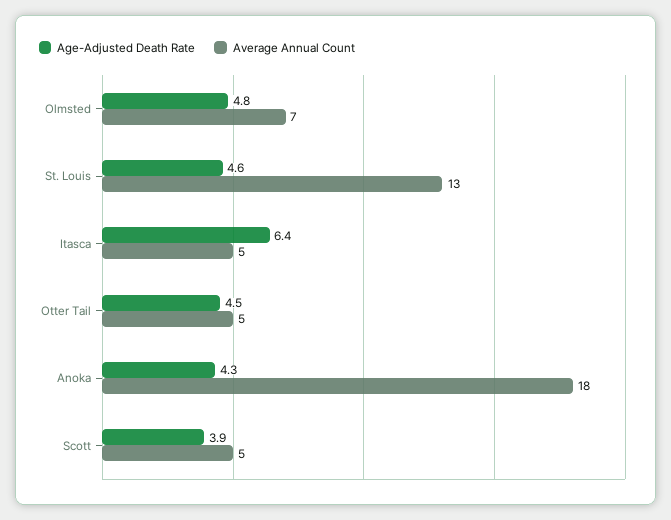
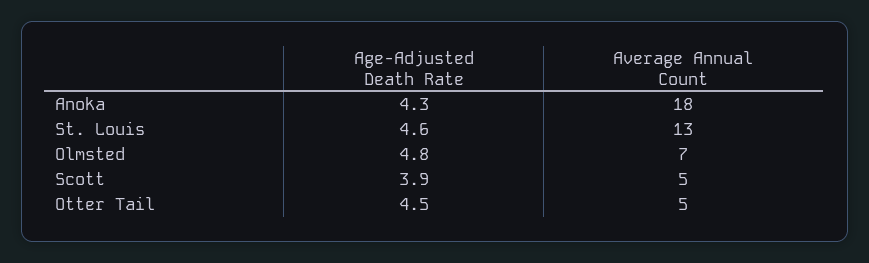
Age-Adjusted Death Rate, Itasca: 6.4 -> none
Average Annual Count, Itasca: 5 -> none

